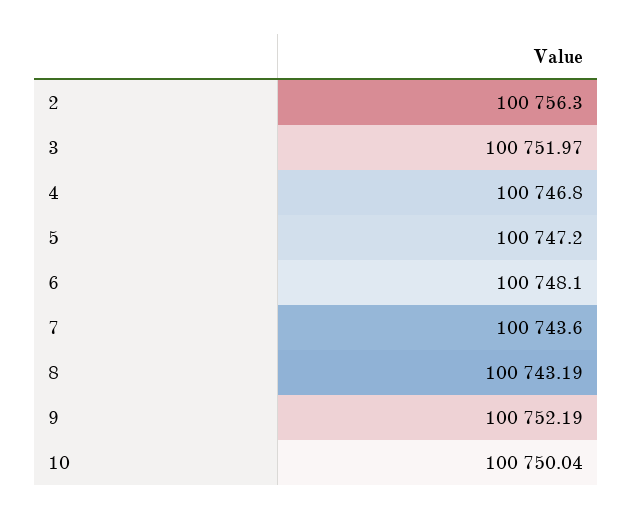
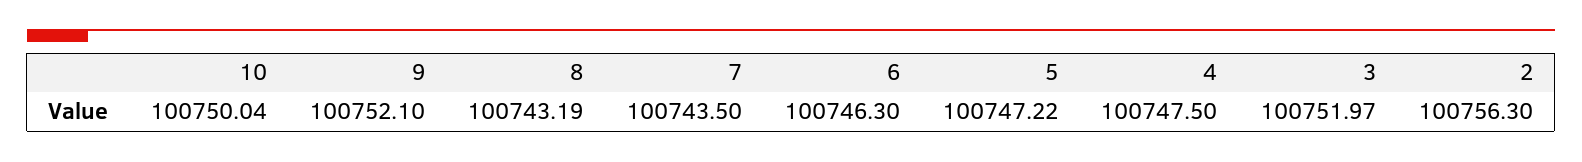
4: 100746.8 -> 100747.5
5: 100747.2 -> 100747.22
6: 100748.1 -> 100746.3
7: 100743.6 -> 100743.5
9: 100752.19 -> 100752.1

